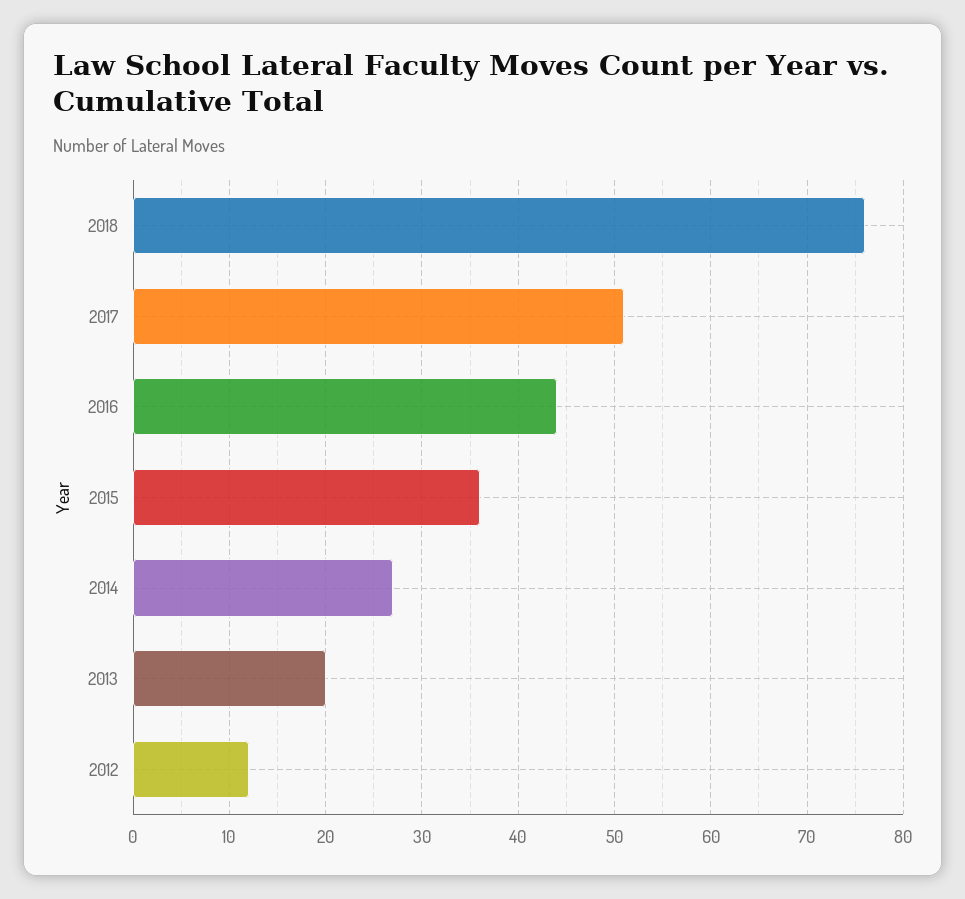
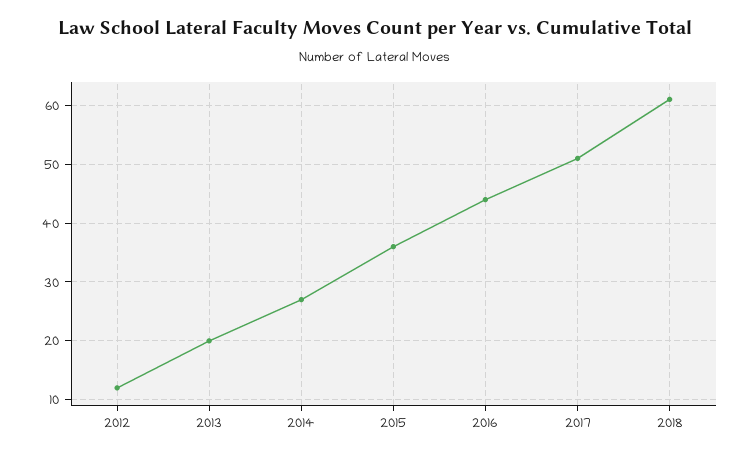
2018: 76 -> 60

